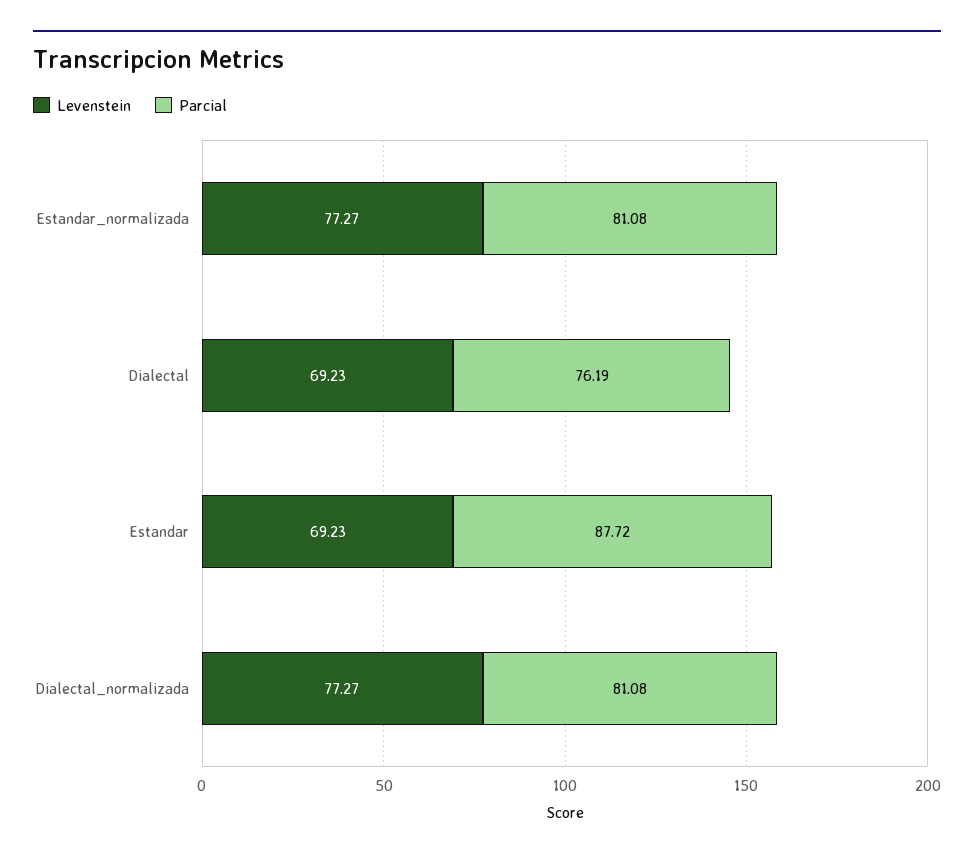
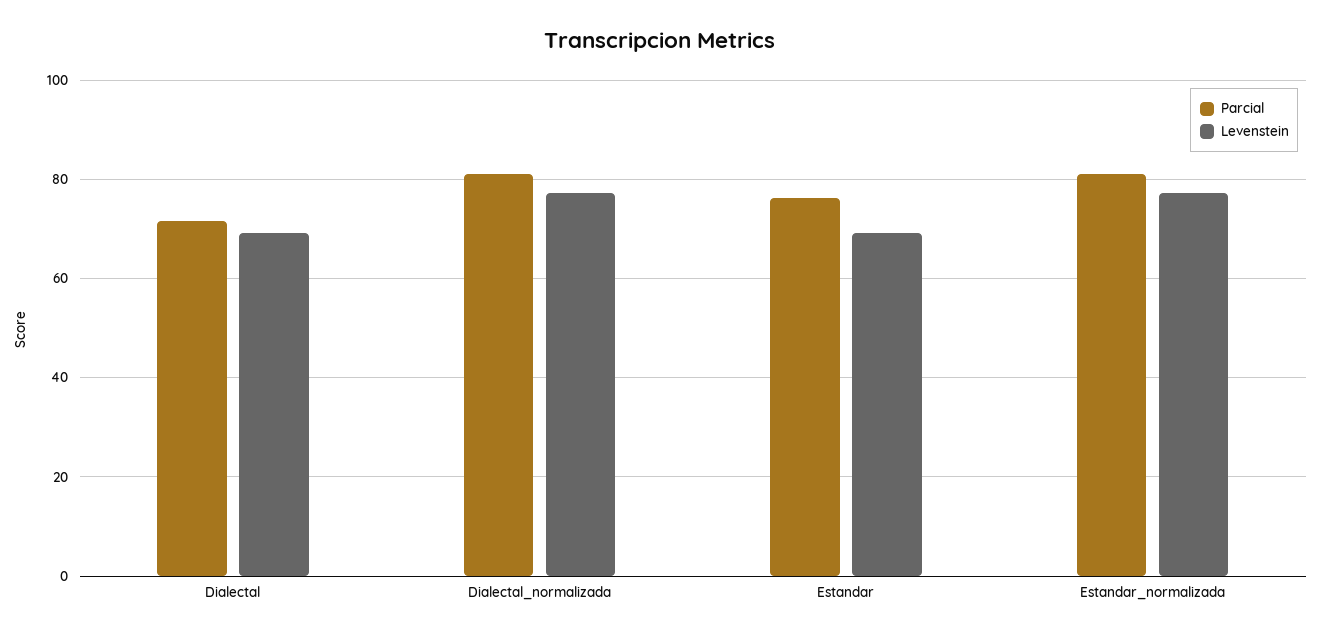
Parcial, Dialectal: 76.19 -> 72
Parcial, Estandar: 87.72 -> 76

